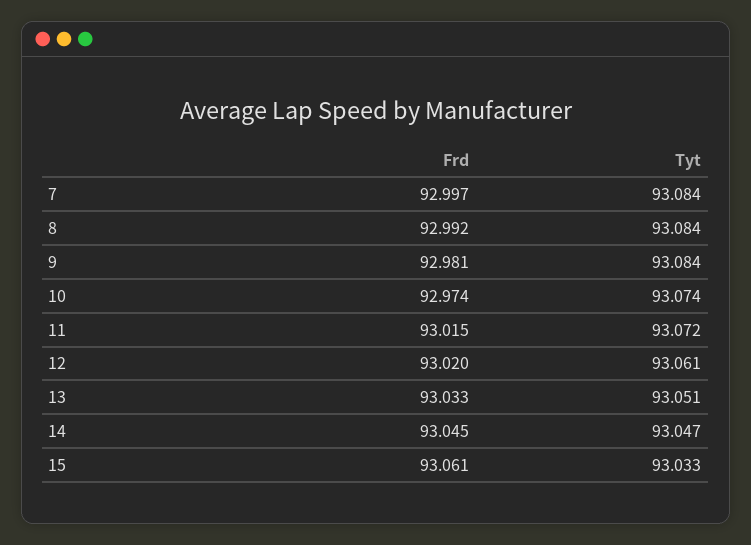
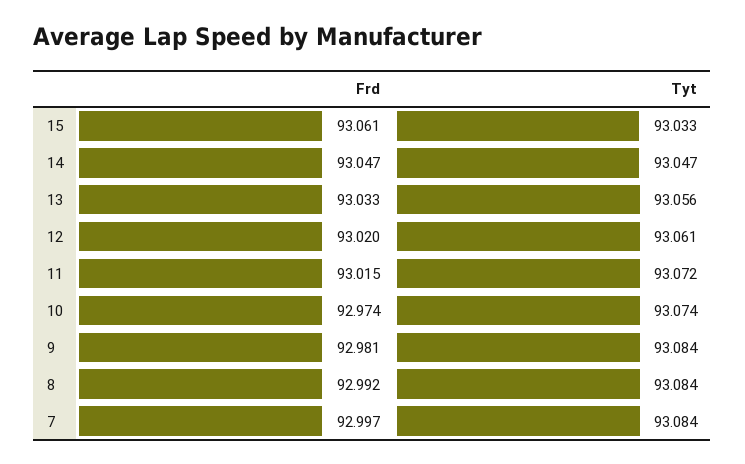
Tyt, 13: 93.051 -> 93.056
Frd, 14: 93.045 -> 93.047

